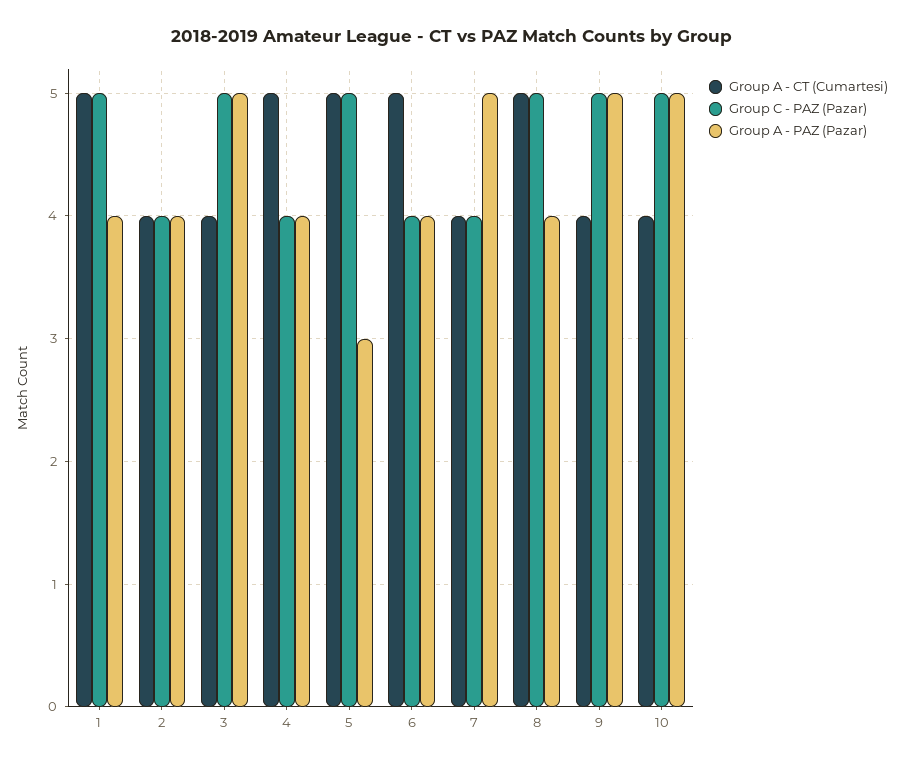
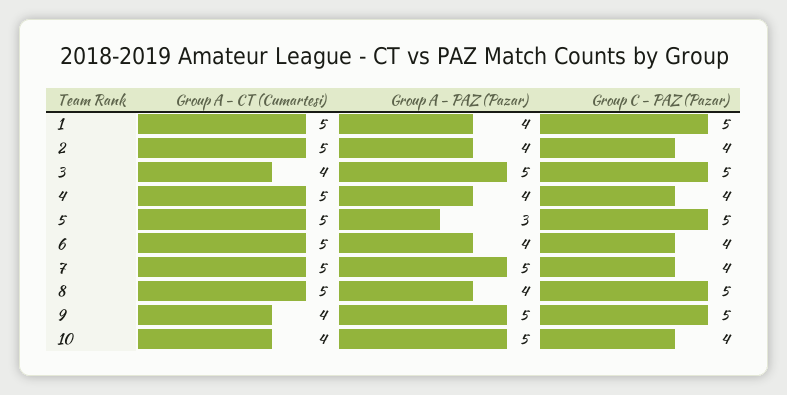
Group A - CT (Cumartesi), 2: 4 -> 5
Group A - CT (Cumartesi), 7: 4 -> 5
Group C - PAZ (Pazar), 10: 5 -> 4

